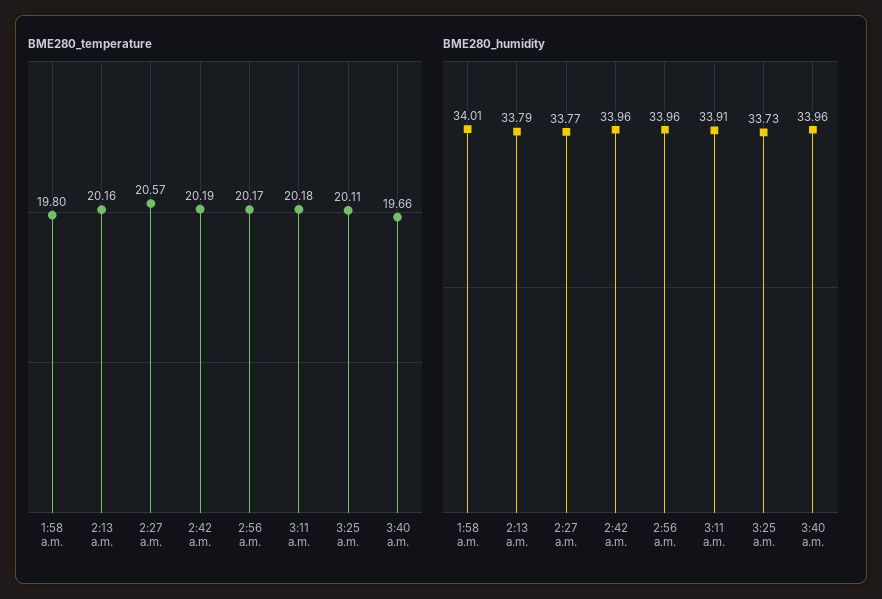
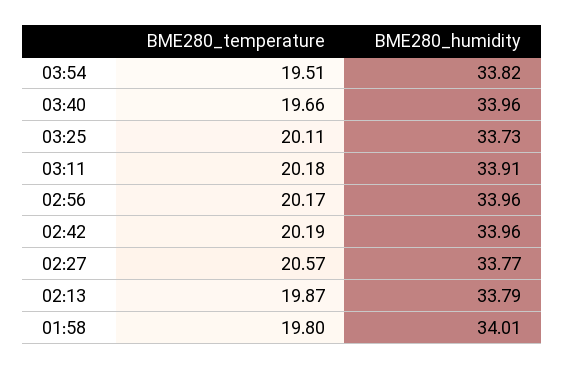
BME280_temperature, 2:13 a.m.: 20.16 -> 19.87
BME280_temperature, 03:54: none -> 19.51
BME280_humidity, 03:54: none -> 33.82

